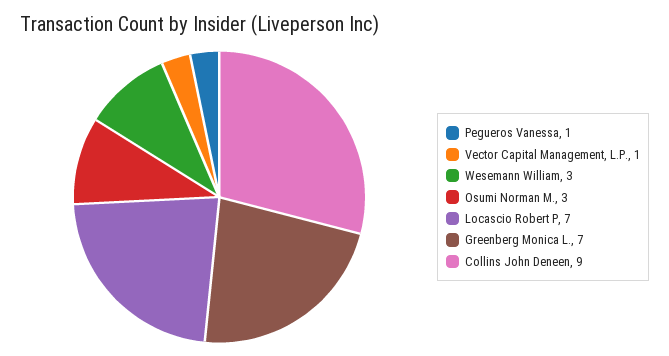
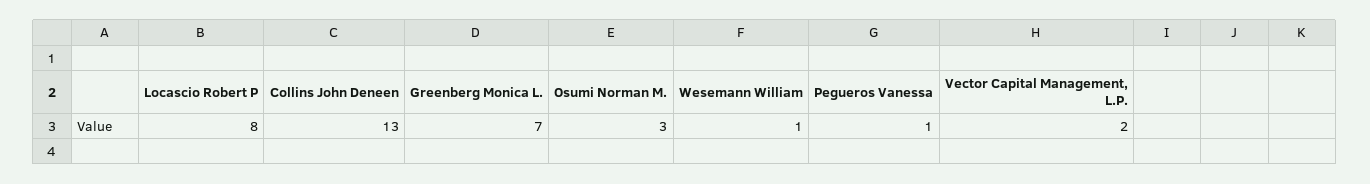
Vector Capital Management, L.P.: 1 -> 2
Wesemann William: 3 -> 1
Locascio Robert P: 7 -> 8
Collins John Deneen: 9 -> 13

